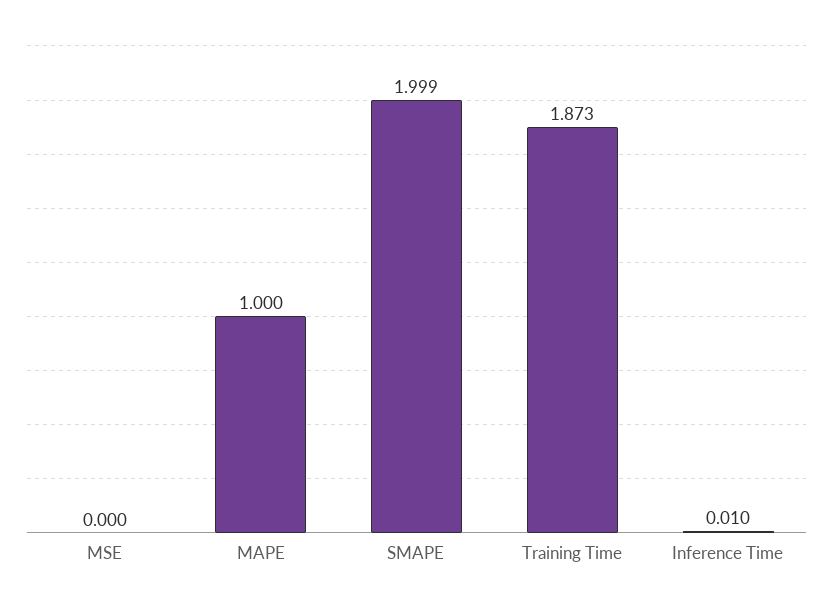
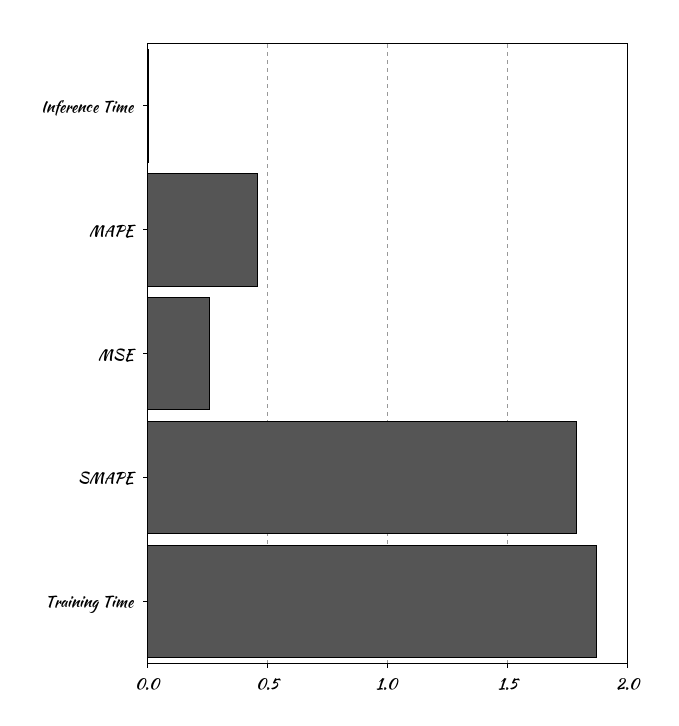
MSE: 0 -> 0.25
MAPE: 1 -> 0.45
SMAPE: 1.999 -> 1.8

